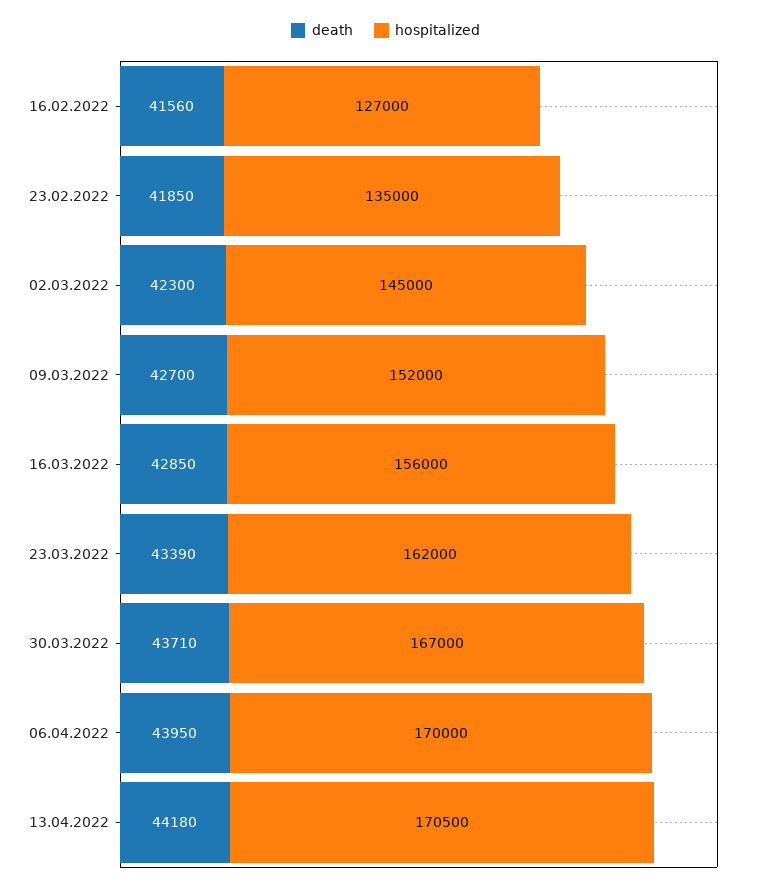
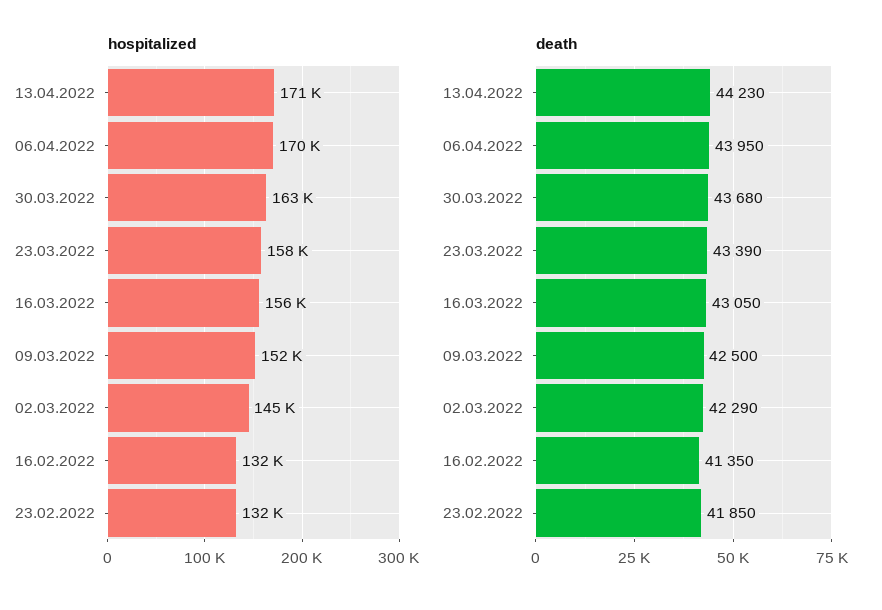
death, 16.02.2022: 41560 -> 41350
hospitalized, 16.02.2022: 127000 -> 132000
hospitalized, 23.02.2022: 135000 -> 132000
death, 02.03.2022: 42300 -> 42290
death, 09.03.2022: 42700 -> 42500
death, 16.03.2022: 42850 -> 43050
hospitalized, 23.03.2022: 162000 -> 158000
death, 30.03.2022: 43710 -> 43680
hospitalized, 30.03.2022: 167000 -> 163000
death, 13.04.2022: 44180 -> 44230

